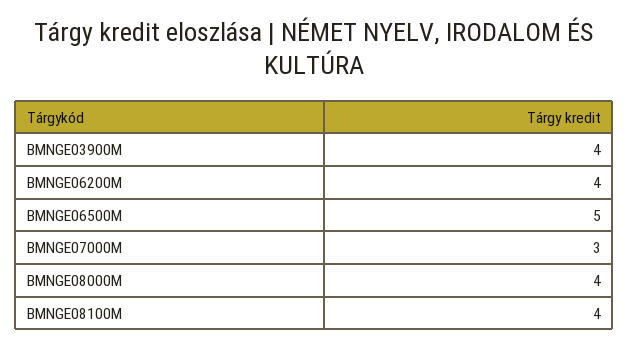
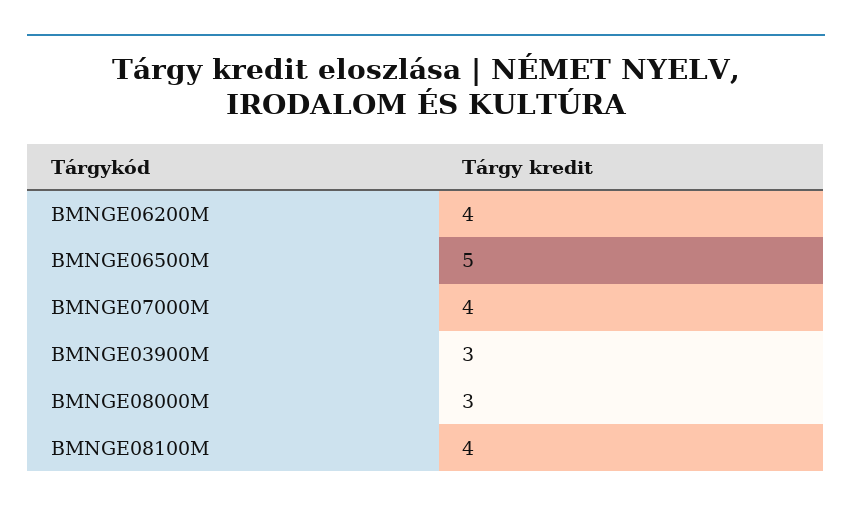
BMNGE03900M: 4 -> 3
BMNGE07000M: 3 -> 4
BMNGE08000M: 4 -> 3

